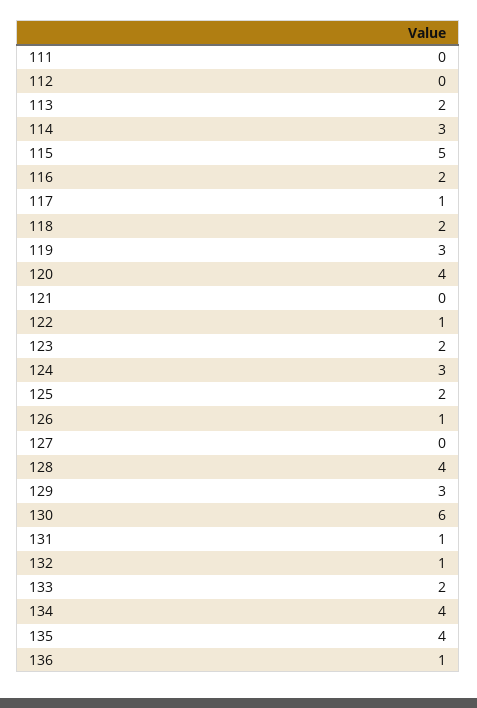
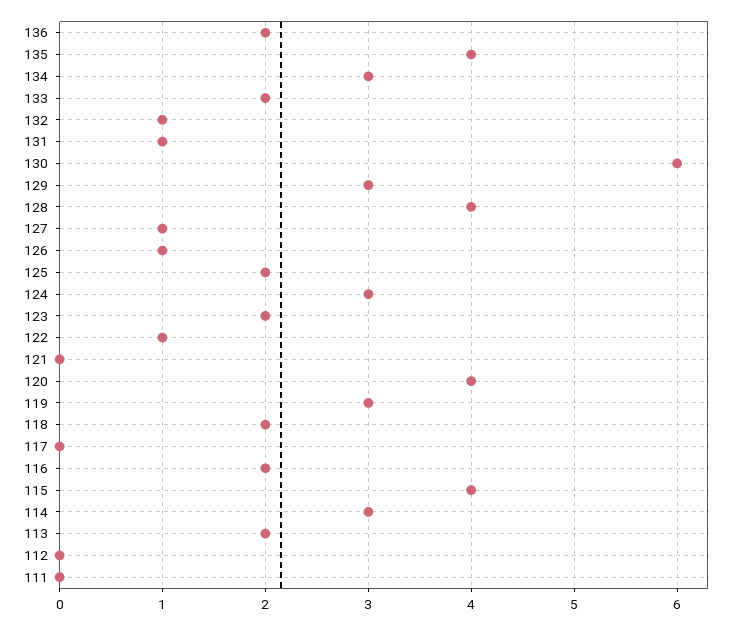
115: 5 -> 4
117: 1 -> 0
127: 0 -> 1
134: 4 -> 3
136: 1 -> 2

